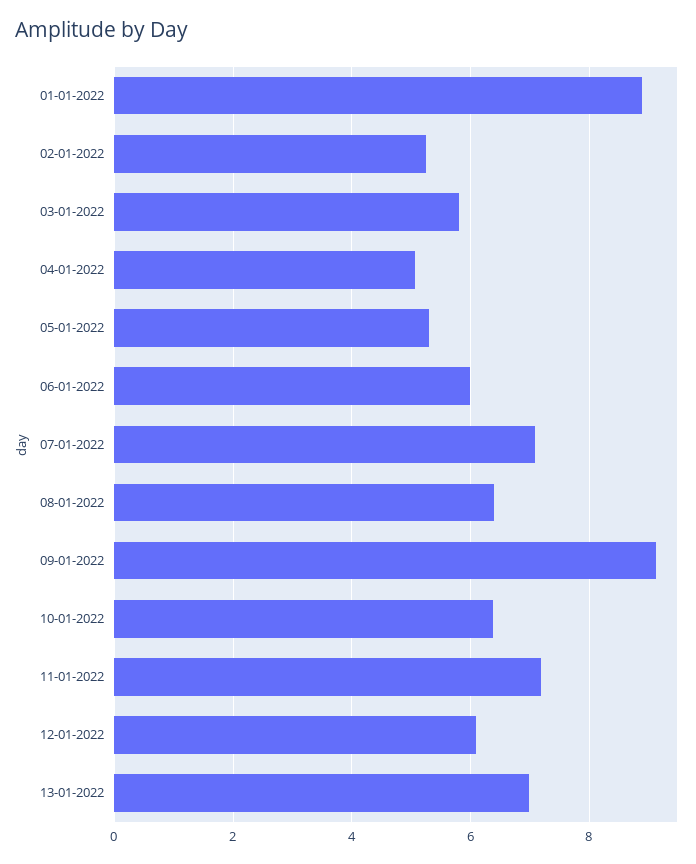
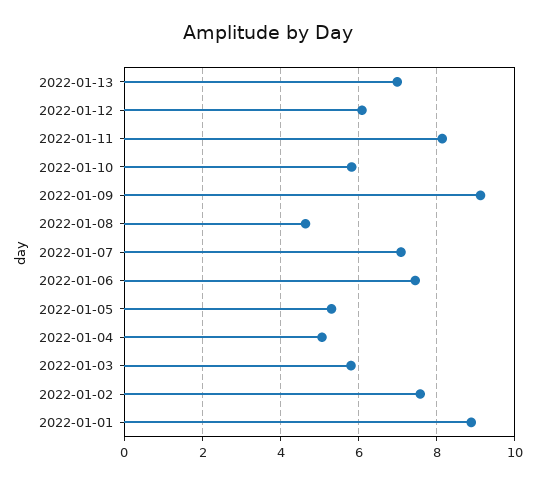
02-01-2022: 5.2 -> 7.6
06-01-2022: 6 -> 7.4
08-01-2022: 6.4 -> 4.6
10-01-2022: 6.4 -> 5.8
11-01-2022: 7.2 -> 8.2

